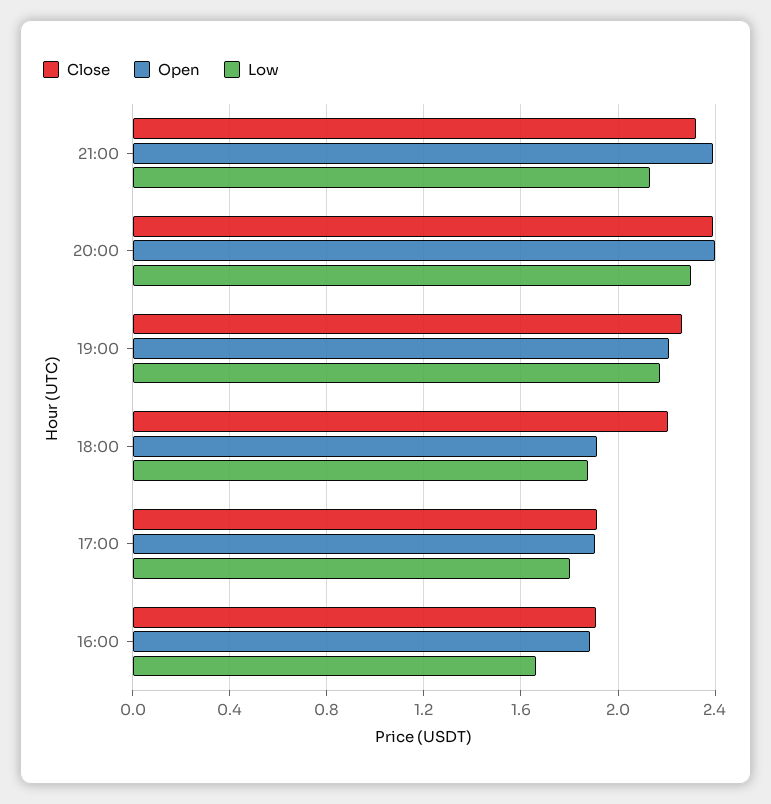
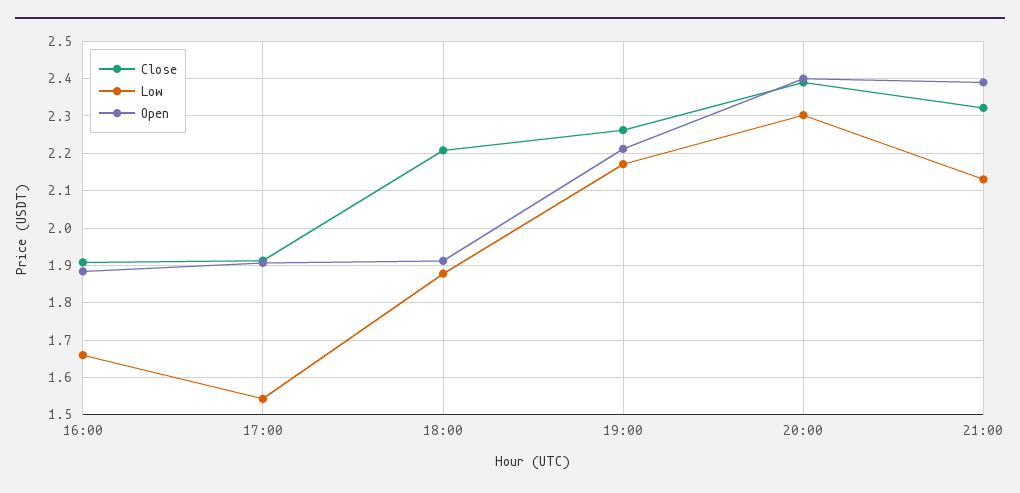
Low, 17:00: 1.8 -> 1.54

